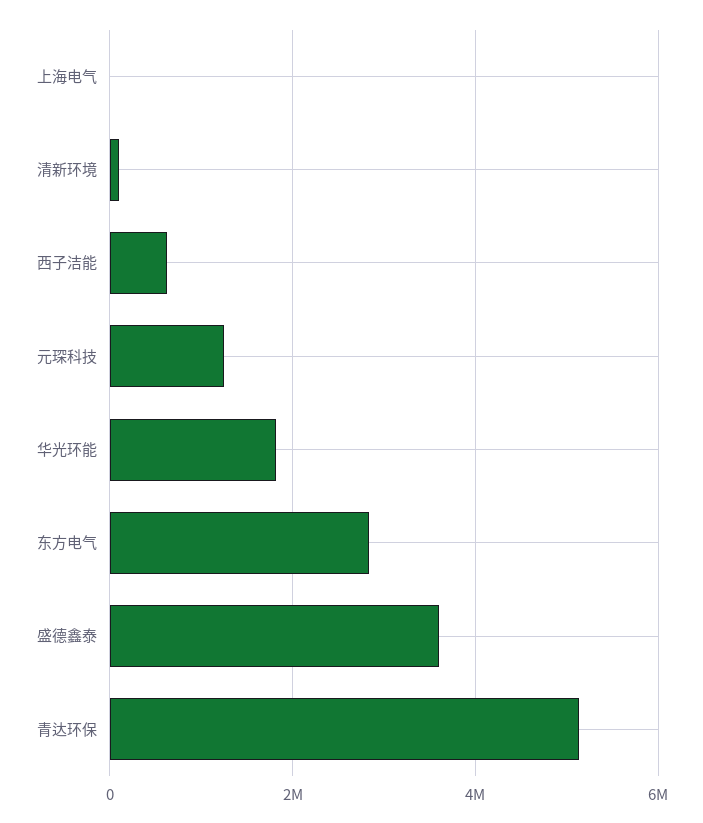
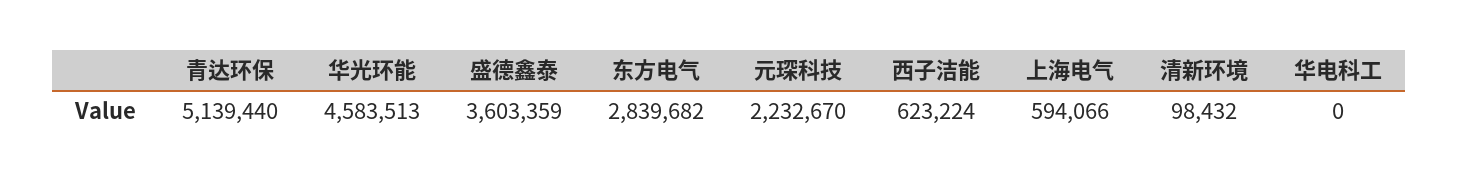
上海电气: 0 -> 594066
元琛科技: 1200000 -> 2232670
华光环能: 1800000 -> 4583513
华电科工: none -> 0

